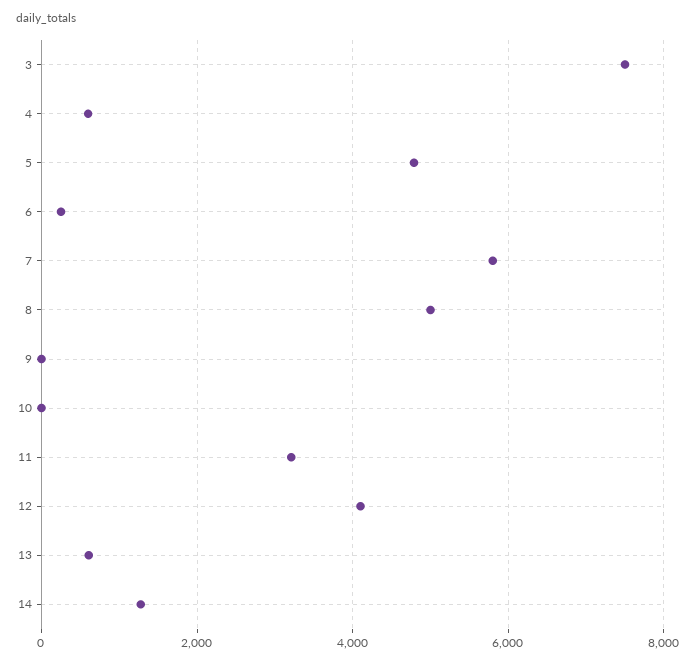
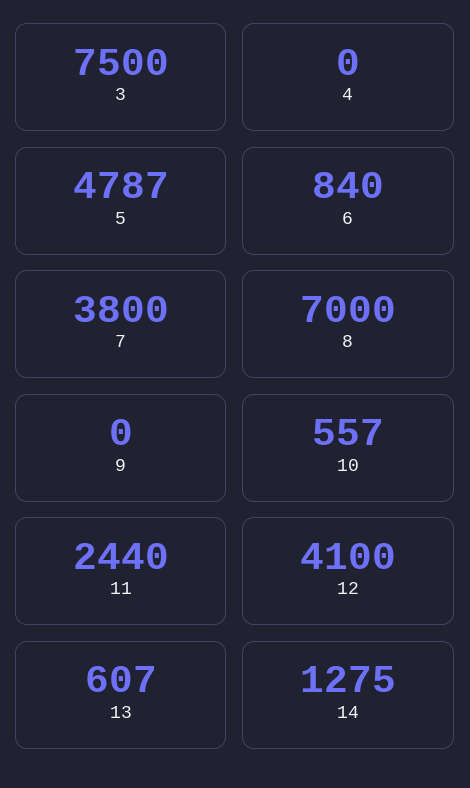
4: 600 -> 0
6: 200 -> 840
7: 5800 -> 3800
8: 5000 -> 7000
10: 0 -> 557
11: 3200 -> 2440

